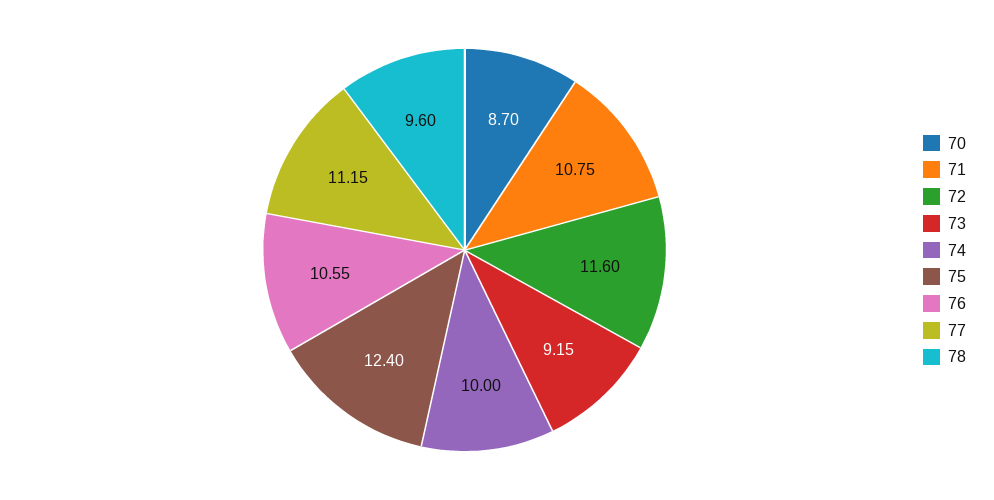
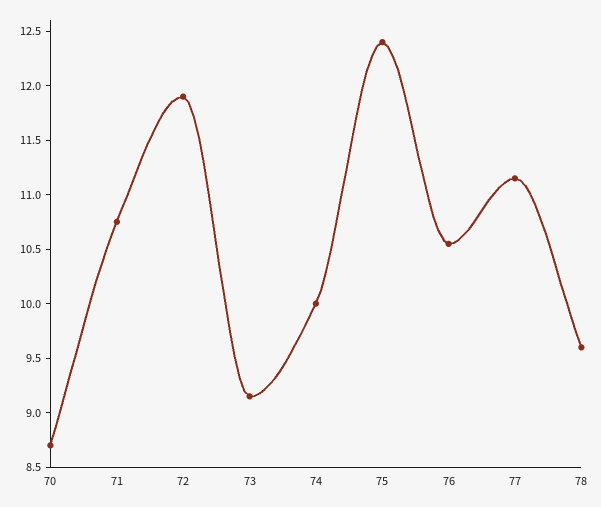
72: 11.6 -> 11.9

